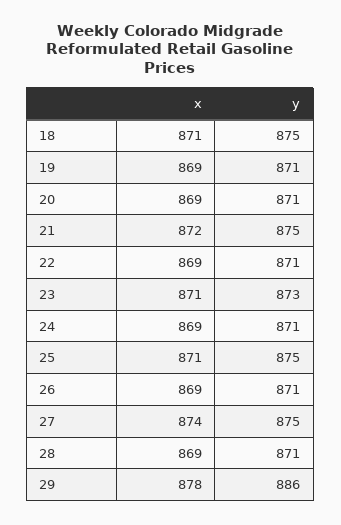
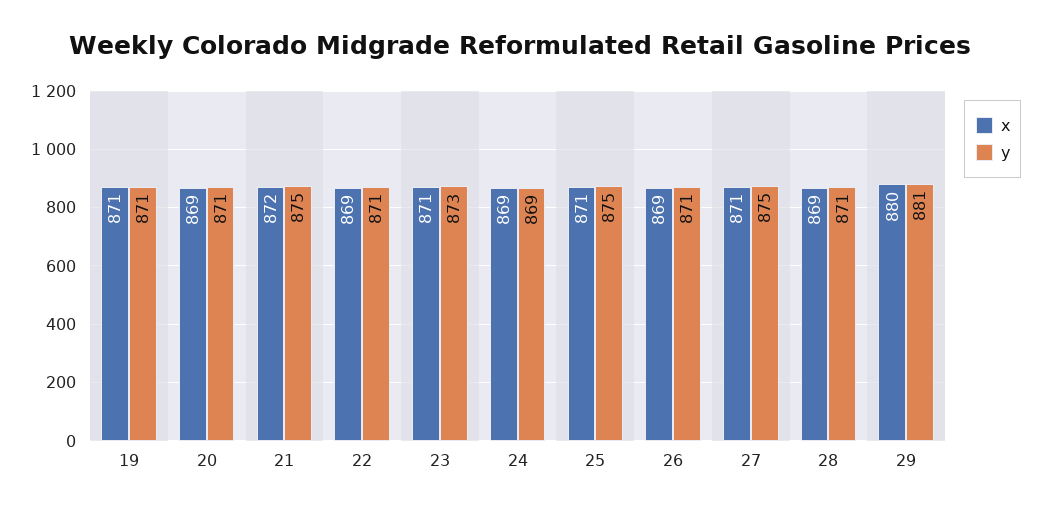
x, 18: 871 -> none
y, 18: 875 -> none
x, 19: 869 -> 871
y, 24: 871 -> 869
x, 27: 874 -> 871
x, 29: 878 -> 880
y, 29: 886 -> 881

